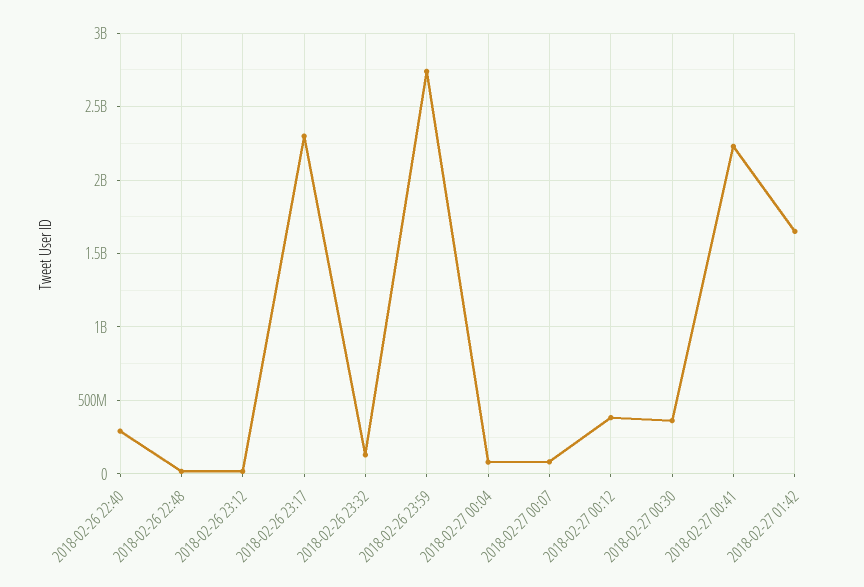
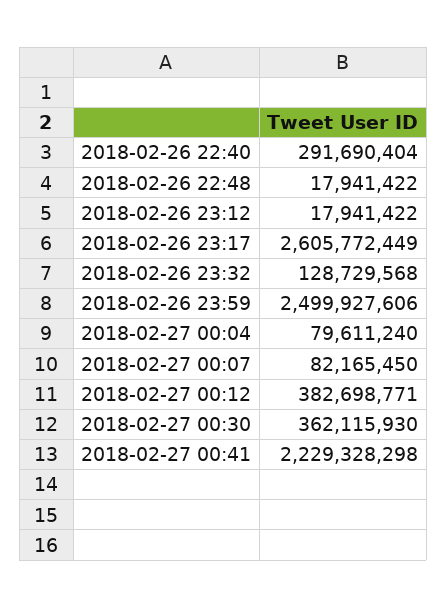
2018-02-26 23:17: 2300000000 -> 2605772449
2018-02-26 23:59: 2750000000 -> 2499927606
2018-02-27 01:42: 1650000000 -> none

